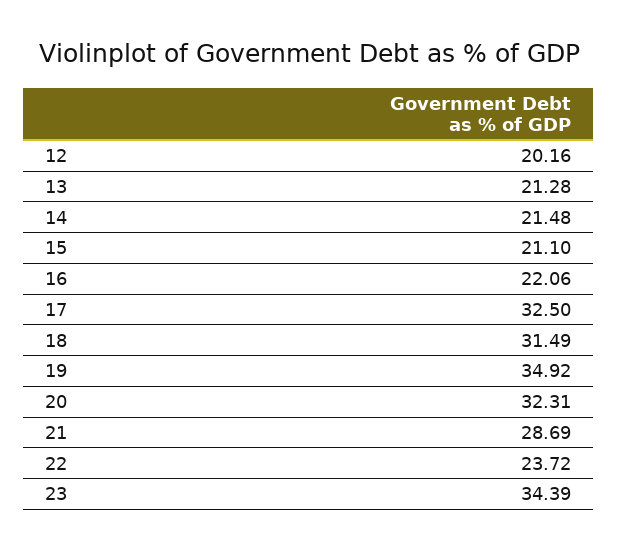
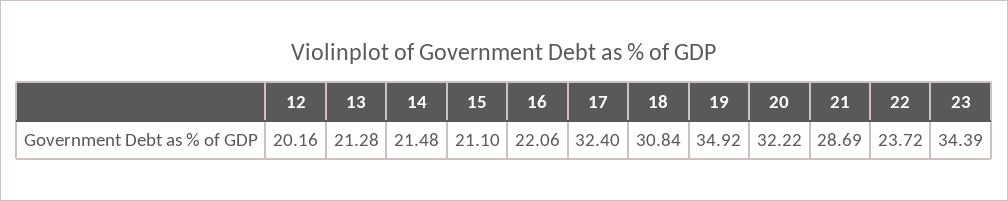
17: 32.5 -> 32.4
18: 31.49 -> 30.84
20: 32.31 -> 32.22

